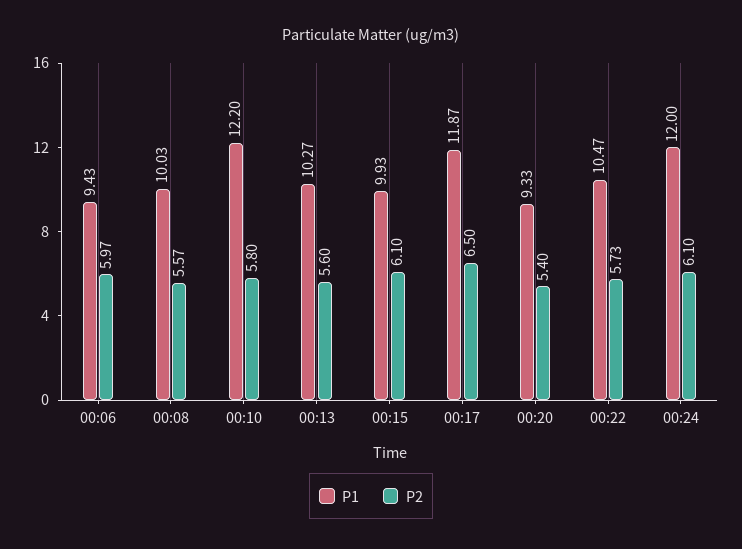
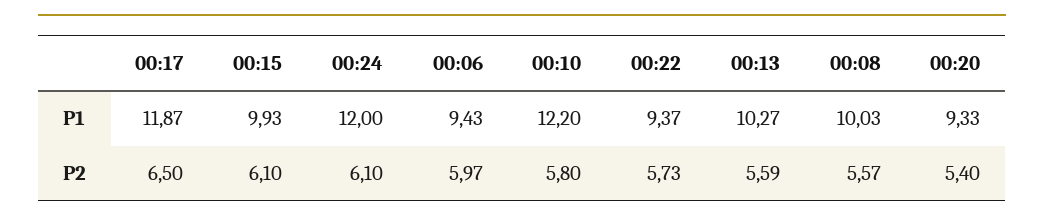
P2, 00:13: 5.6 -> 5.59
P1, 00:22: 10.47 -> 9.37

